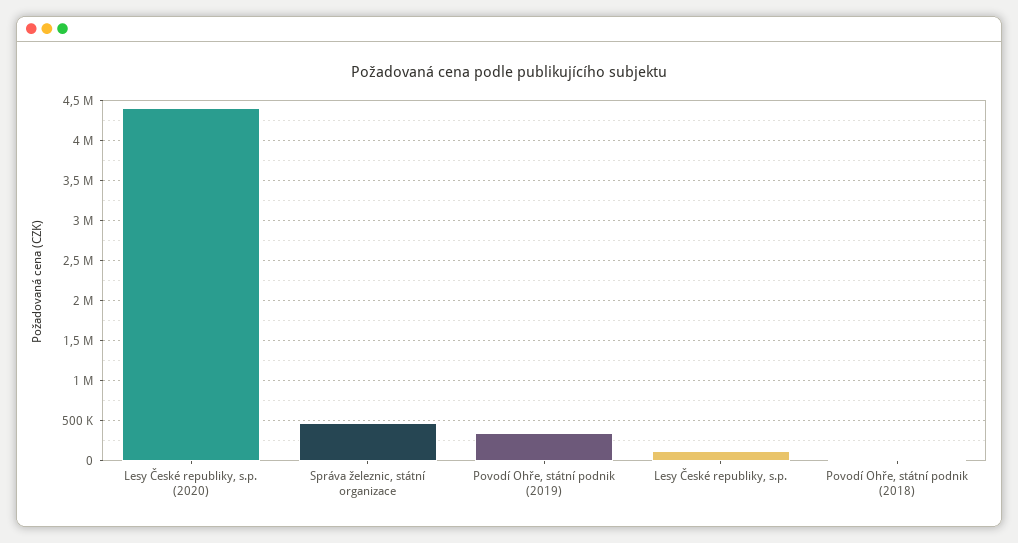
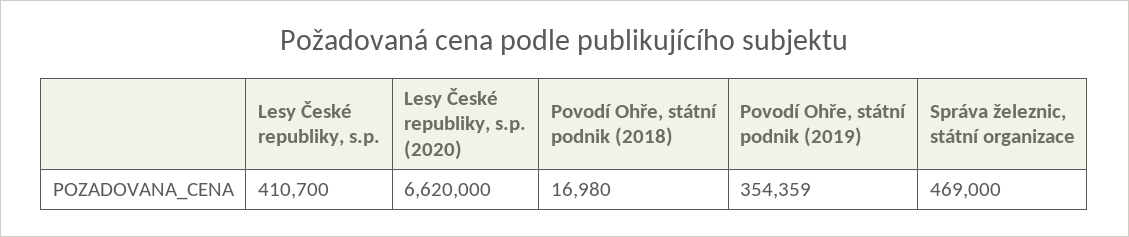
Lesy České republiky, s.p. (2020): 4400000 -> 6620000
Lesy České republiky, s.p.: 100000 -> 410700

